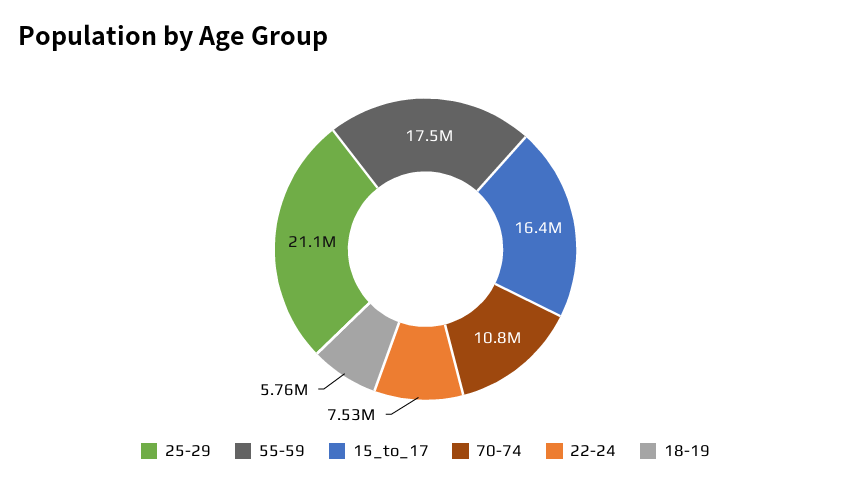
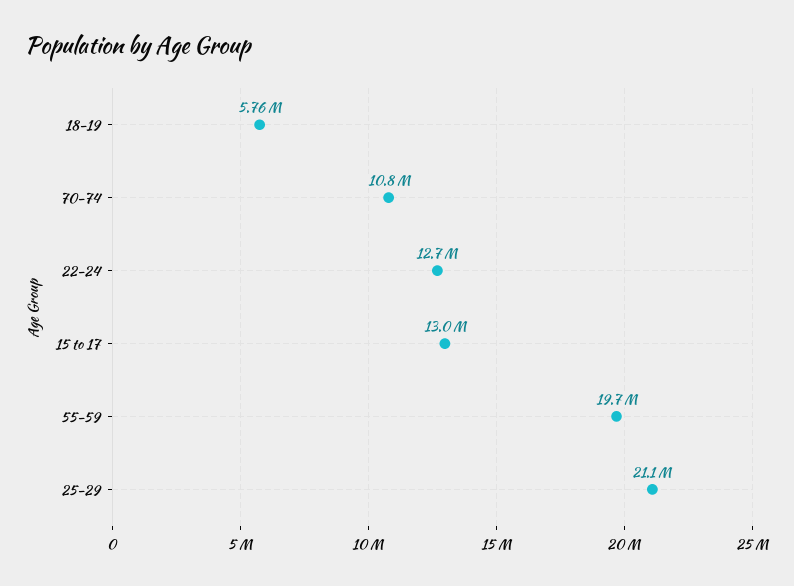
55-59: 17500000 -> 19700000
15_to_17: 16400000 -> 13000000
22-24: 7530000 -> 12700000

